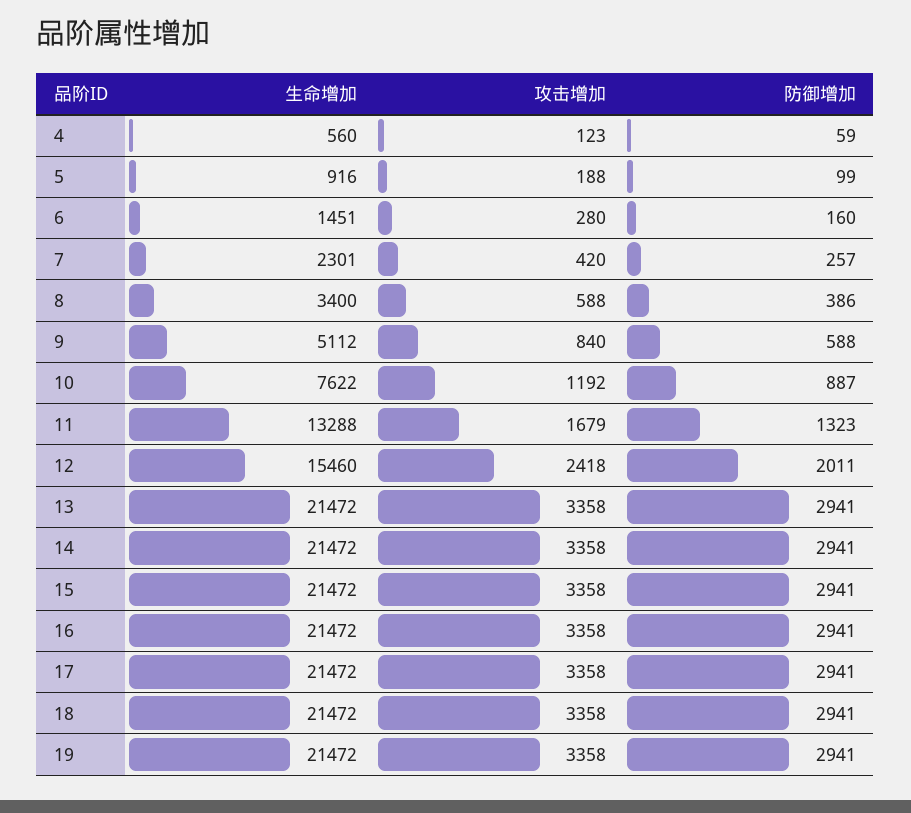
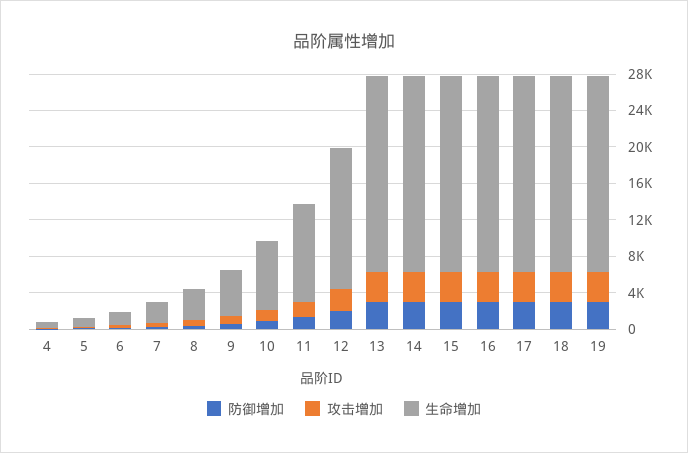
生命增加, 11: 13288 -> 11000

